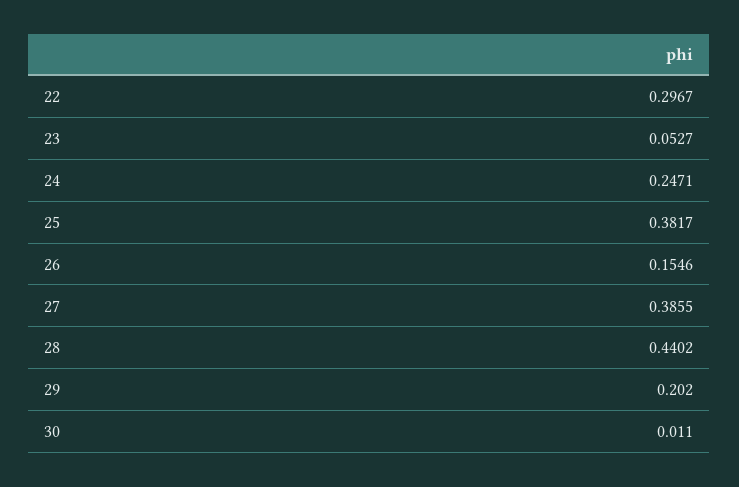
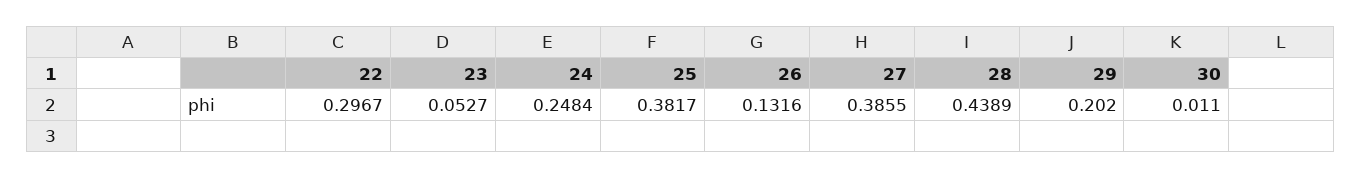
24: 0.2471 -> 0.2484
26: 0.1546 -> 0.1316
28: 0.4402 -> 0.4389

